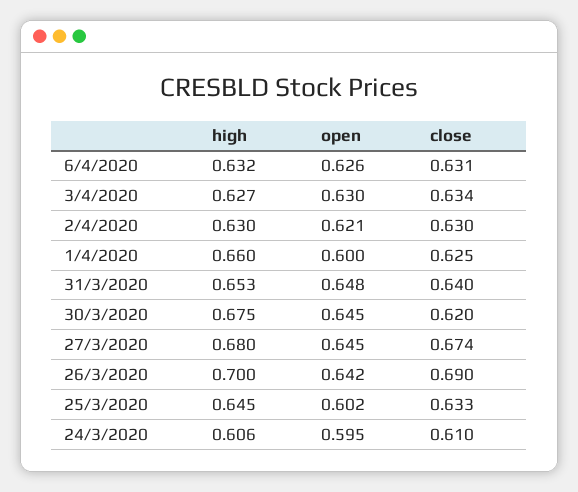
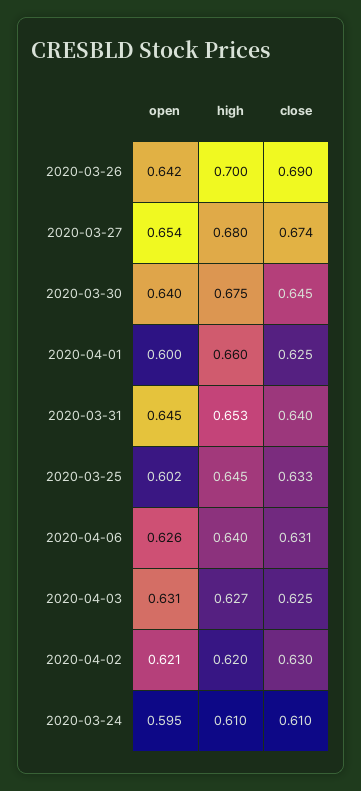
high, 6/4/2020: 0.632 -> 0.64
open, 3/4/2020: 0.63 -> 0.631
close, 3/4/2020: 0.634 -> 0.625
high, 2/4/2020: 0.63 -> 0.62
open, 31/3/2020: 0.648 -> 0.645
open, 30/3/2020: 0.645 -> 0.64
close, 30/3/2020: 0.62 -> 0.645
open, 27/3/2020: 0.645 -> 0.654
high, 24/3/2020: 0.606 -> 0.61

